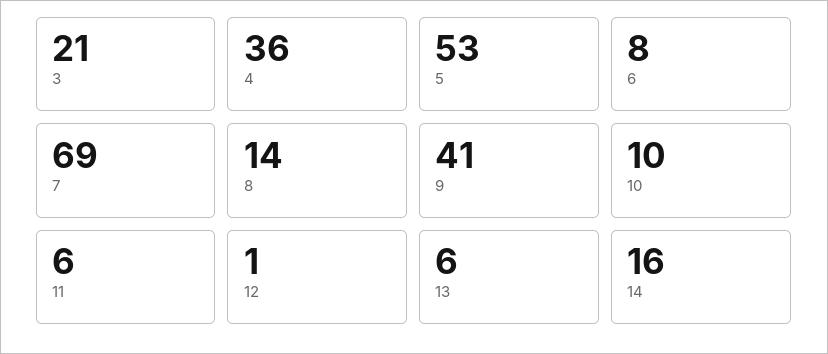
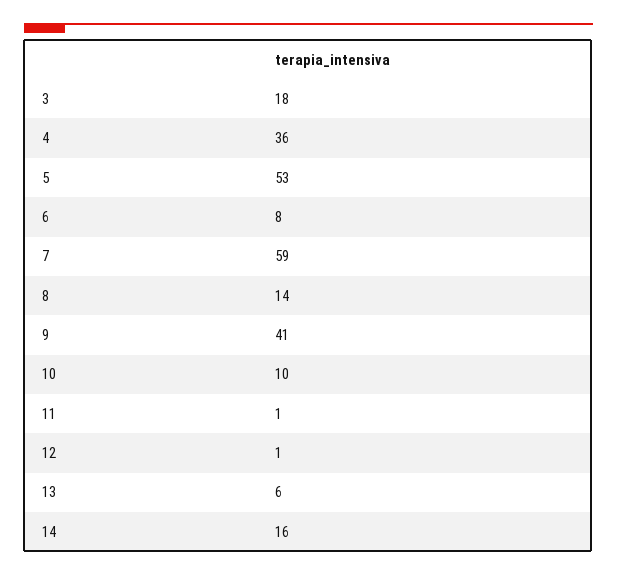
3: 21 -> 18
7: 69 -> 59
11: 6 -> 1

